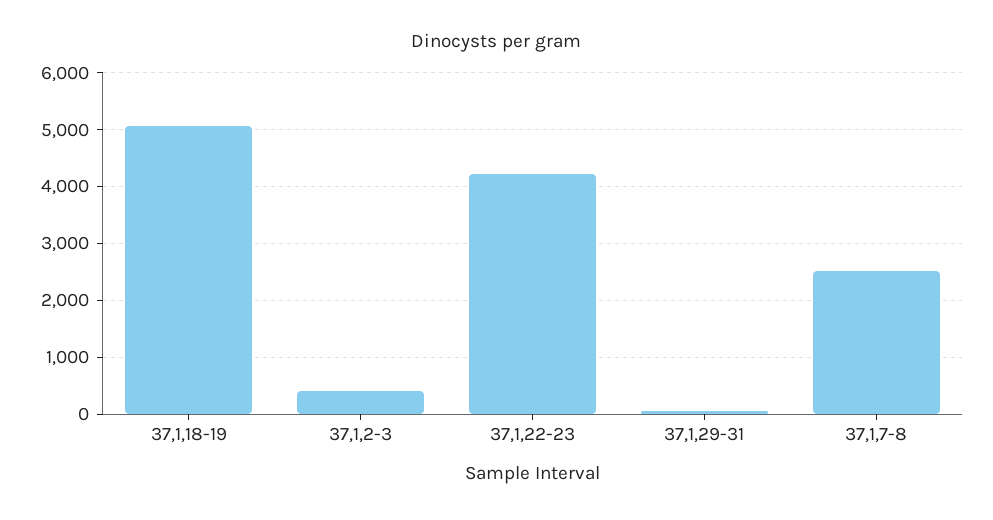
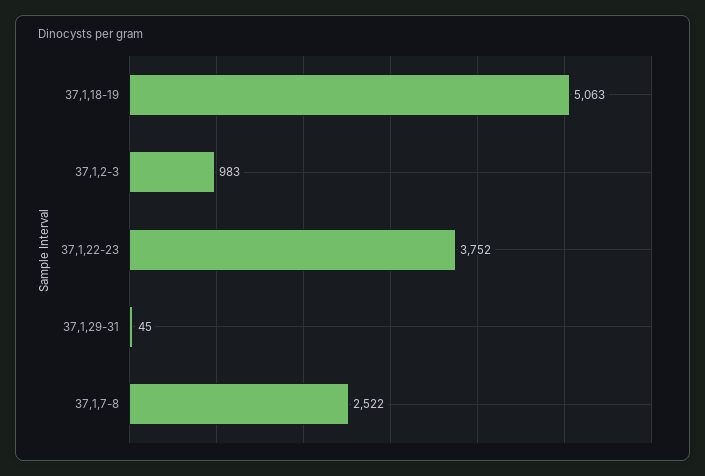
37,1,2-3: 400 -> 983
37,1,22-23: 4200 -> 3752

